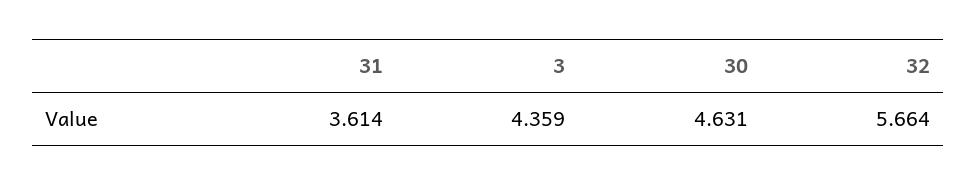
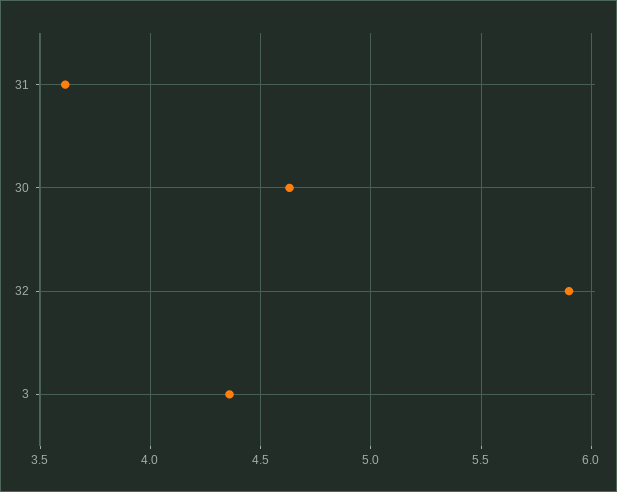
32: 5.664 -> 5.9

